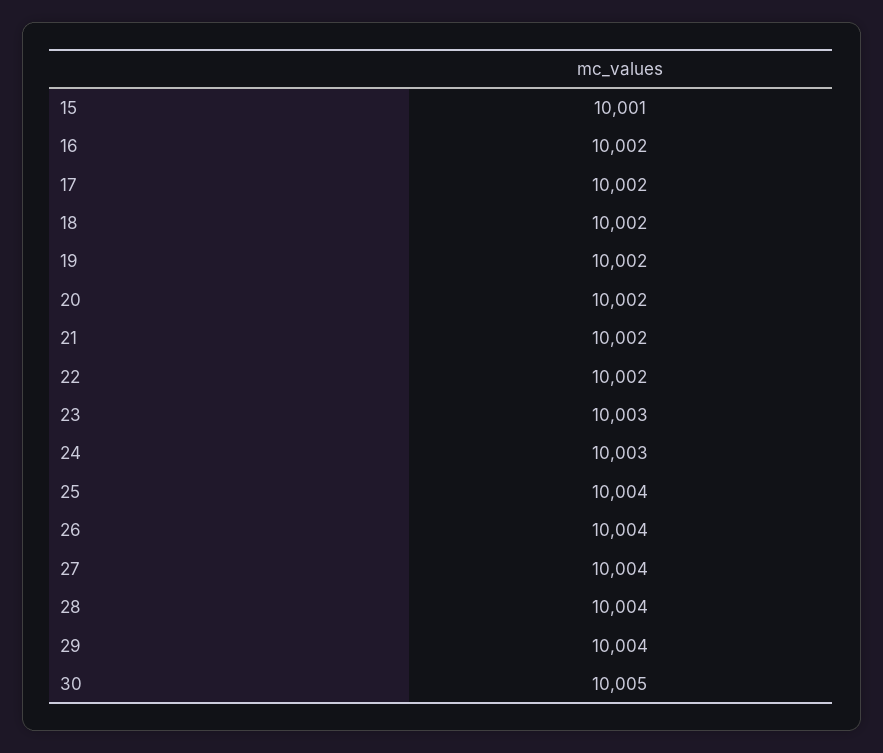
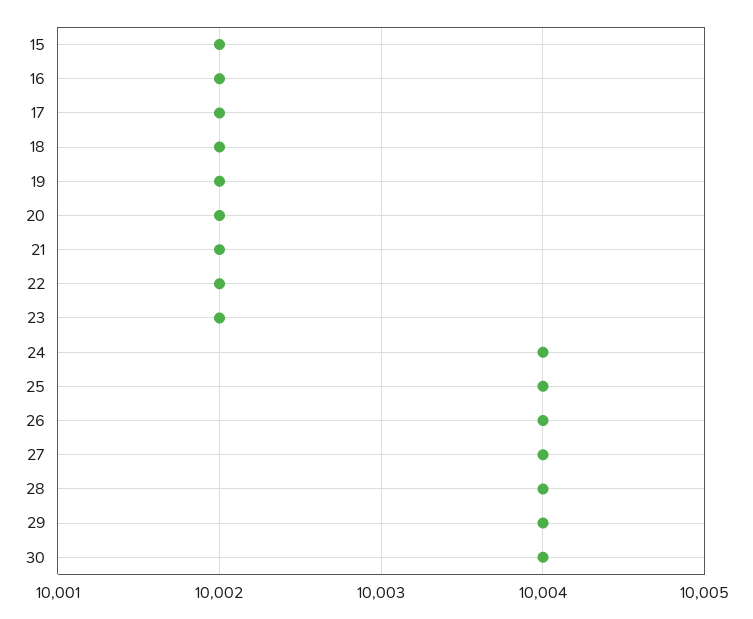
15: 10001 -> 10002
23: 10003 -> 10002
24: 10003 -> 10004
30: 10005 -> 10004

